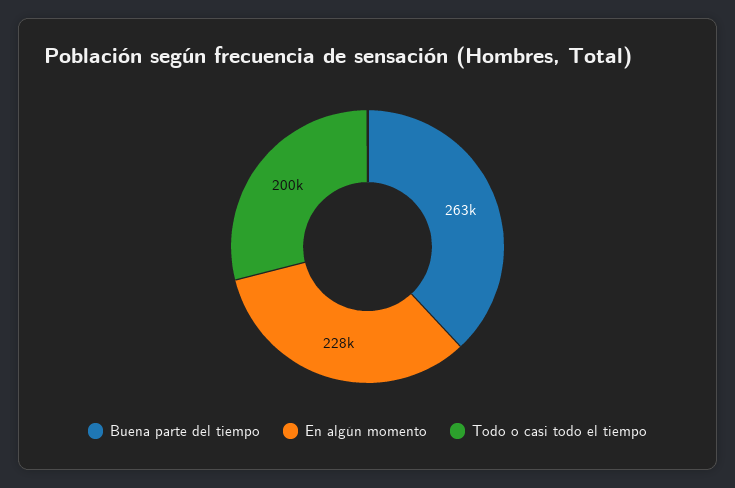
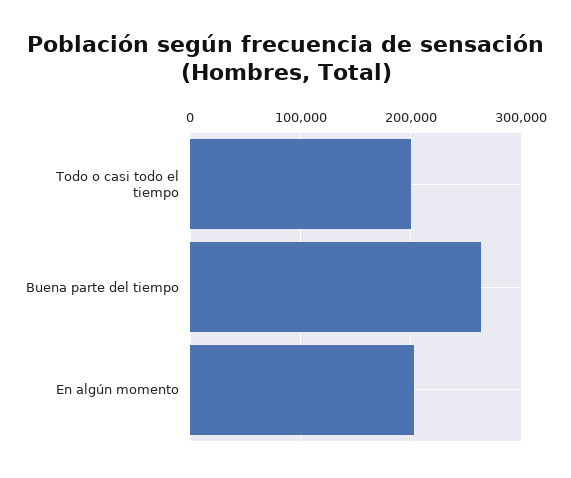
En algún momento: 228000 -> 200000

